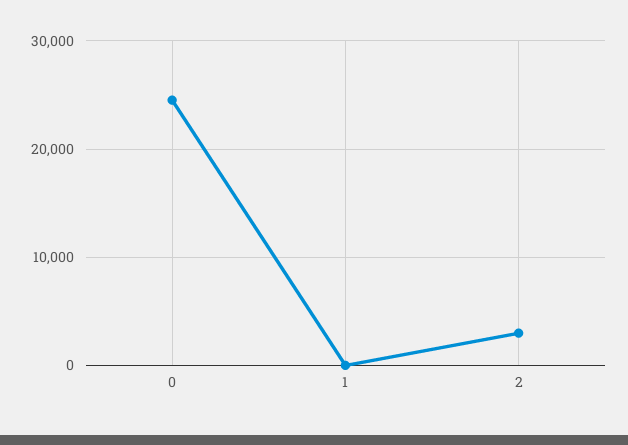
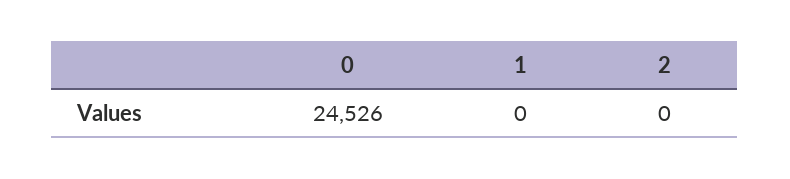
2: 3000 -> 0

